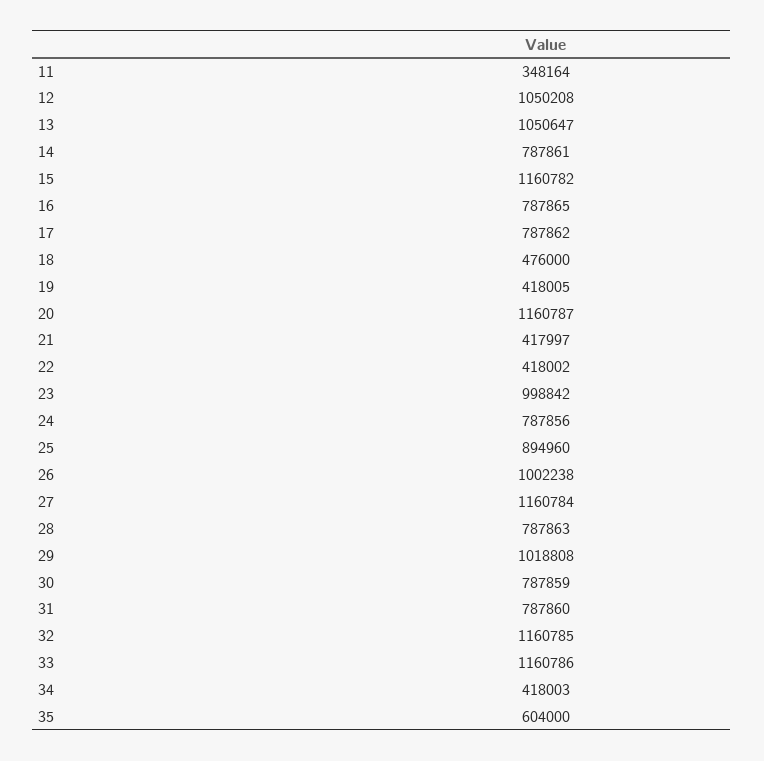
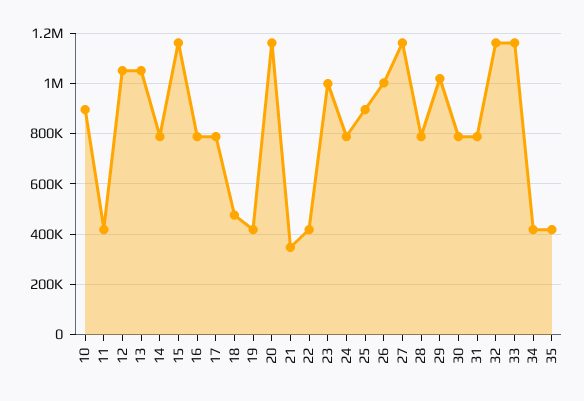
11: 348164 -> 425000
21: 417997 -> 350000
35: 604000 -> 425000
10: none -> 900000

